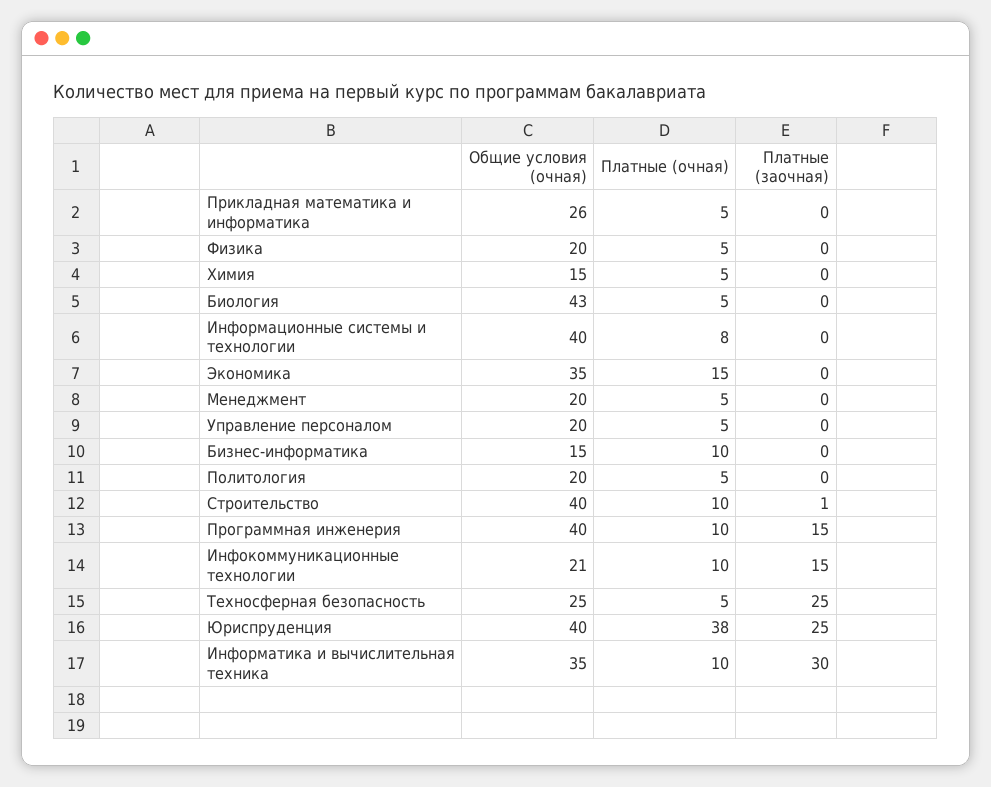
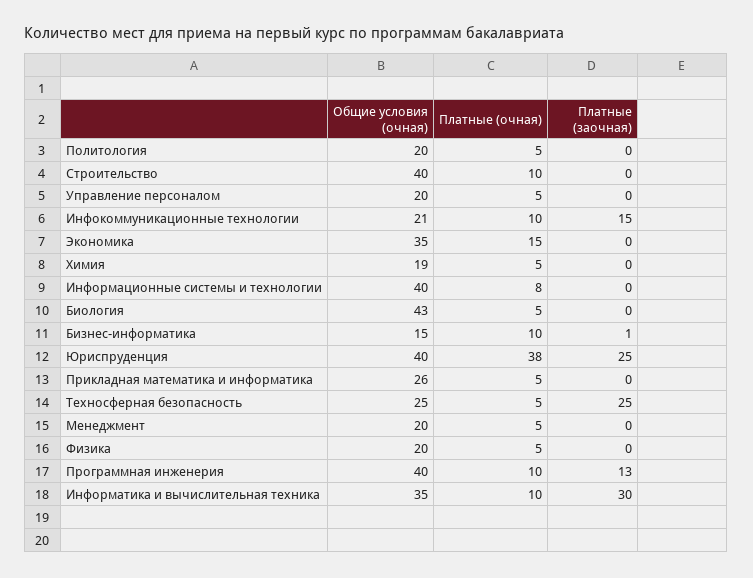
Общие условия (очная), Химия: 15 -> 19
Платные (заочная), Бизнес-информатика: 0 -> 1
Платные (заочная), Строительство: 1 -> 0
Платные (заочная), Программная инженерия: 15 -> 13

